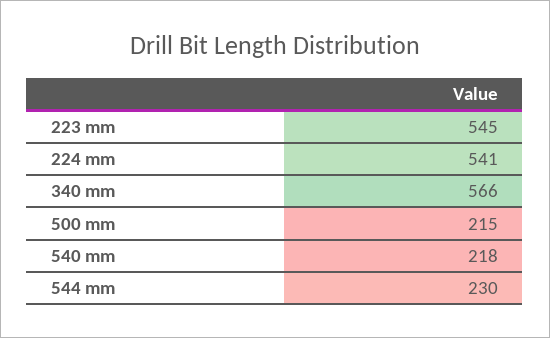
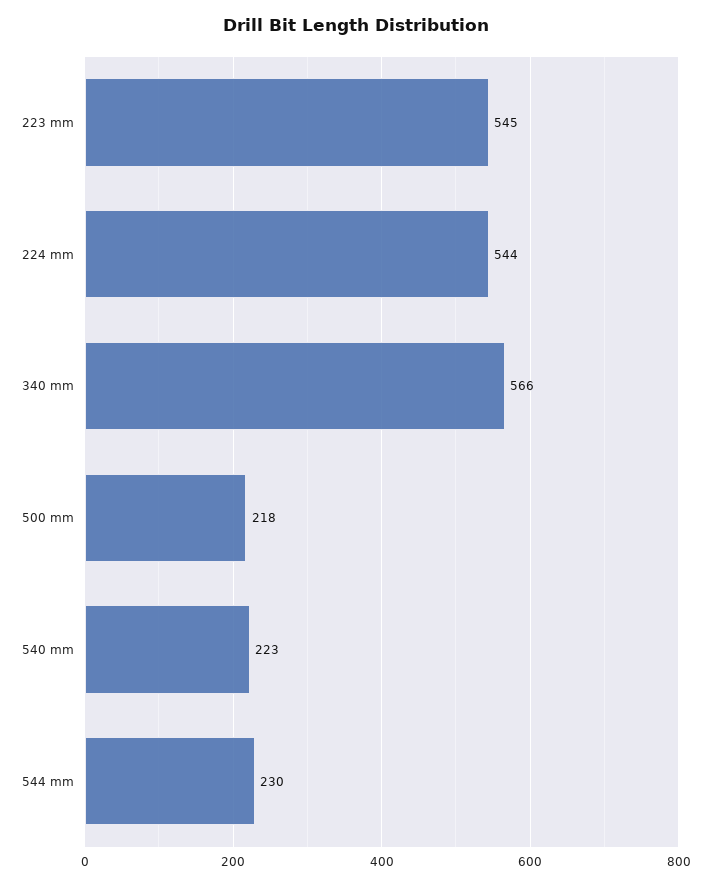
224 mm: 541 -> 544
500 mm: 215 -> 218
540 mm: 218 -> 223

